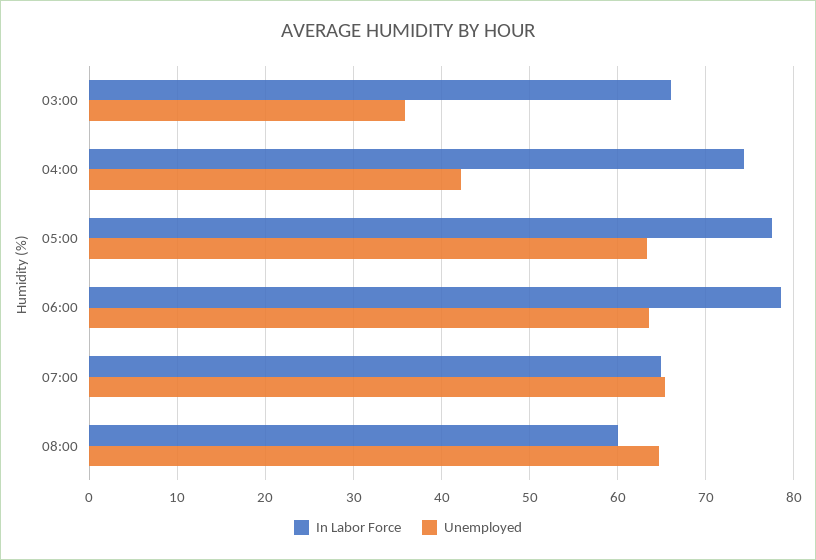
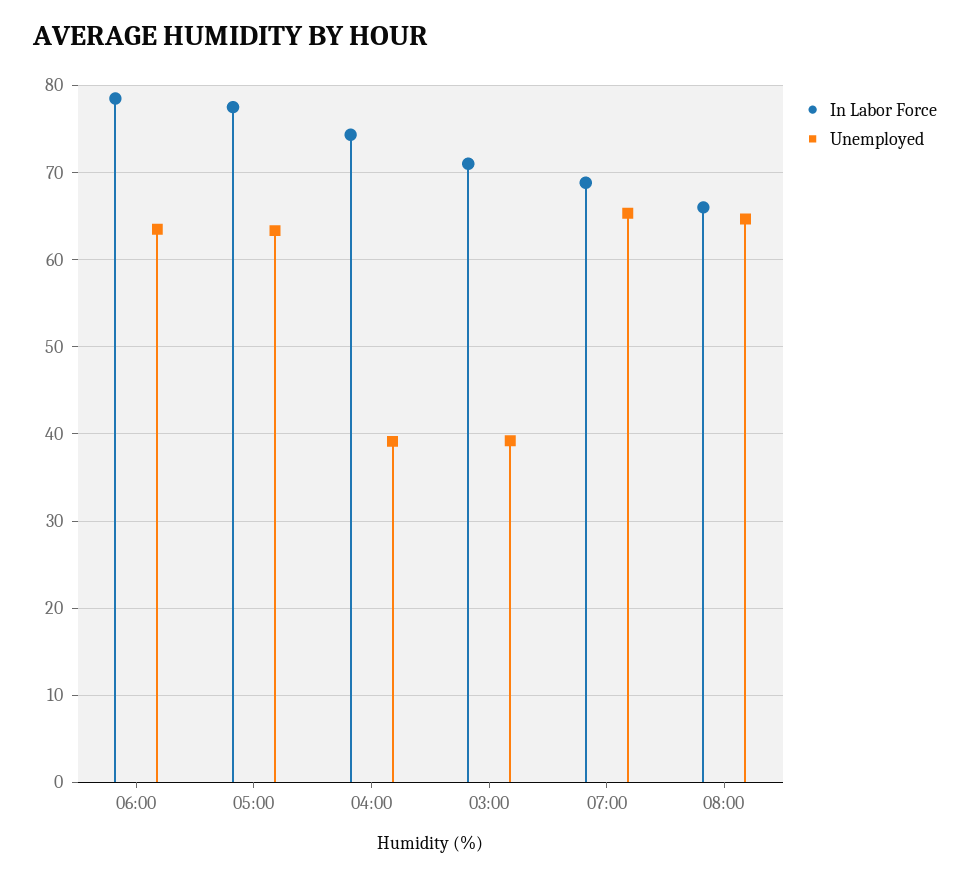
In Labor Force, 03:00: 66 -> 71
Unemployed, 03:00: 36 -> 39
Unemployed, 04:00: 42 -> 39
In Labor Force, 07:00: 65 -> 69
In Labor Force, 08:00: 60 -> 66

